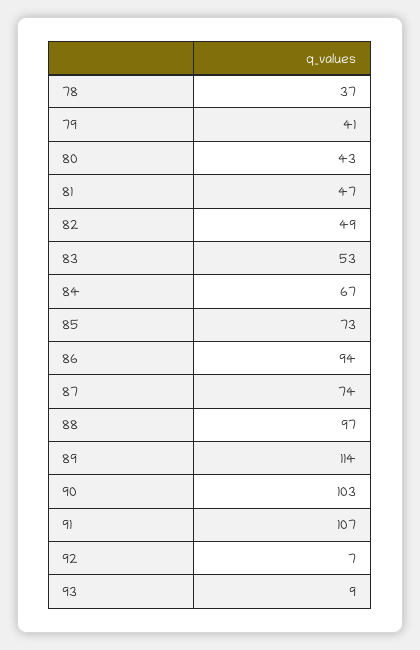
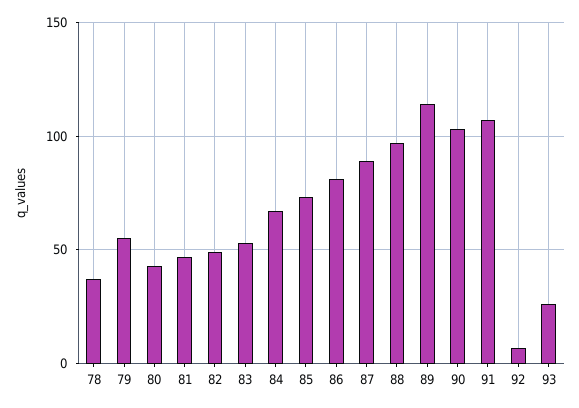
79: 41 -> 55
86: 94 -> 80
87: 74 -> 90
93: 9 -> 25

